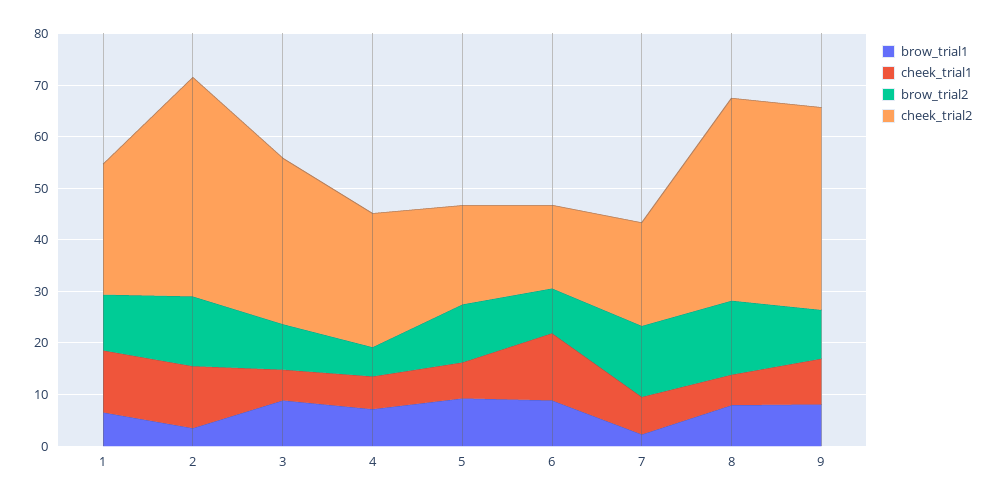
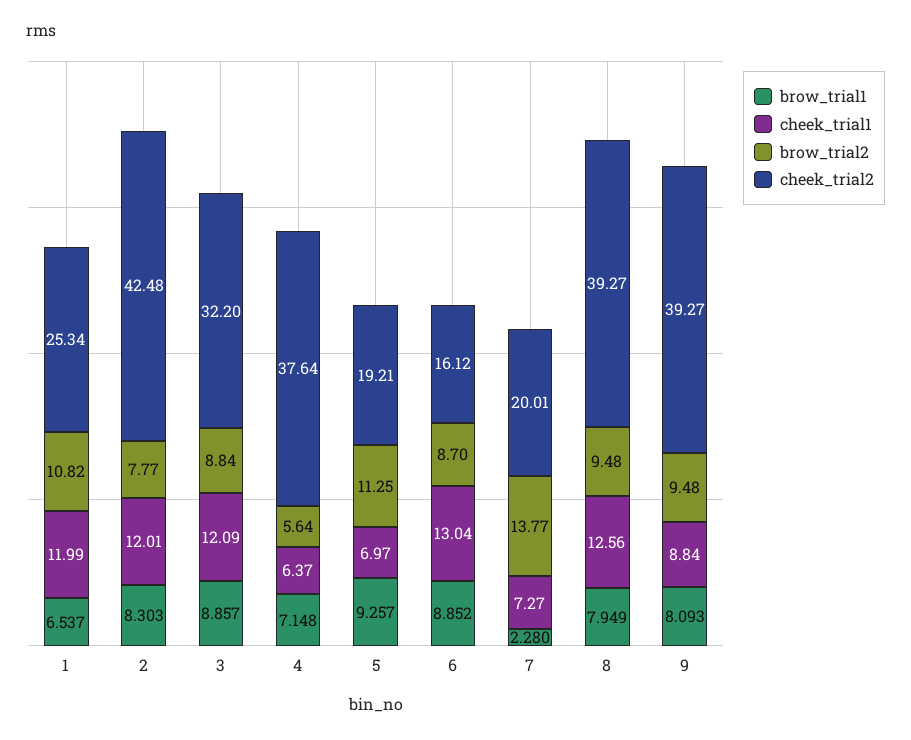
brow_trial1, 2: 4 -> 8.303
brow_trial2, 2: 14 -> 7.77
cheek_trial1, 3: 6 -> 12.09
cheek_trial2, 4: 26 -> 37.64
cheek_trial1, 8: 6 -> 12.56
brow_trial2, 8: 14 -> 9.48

